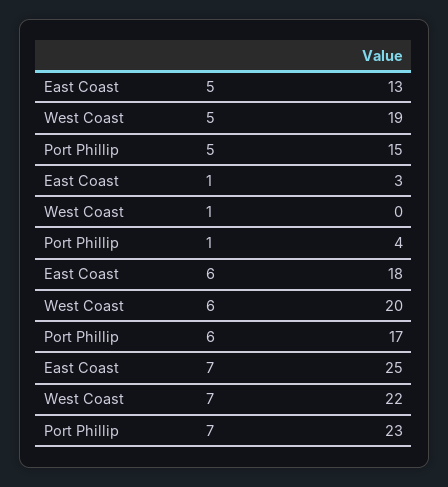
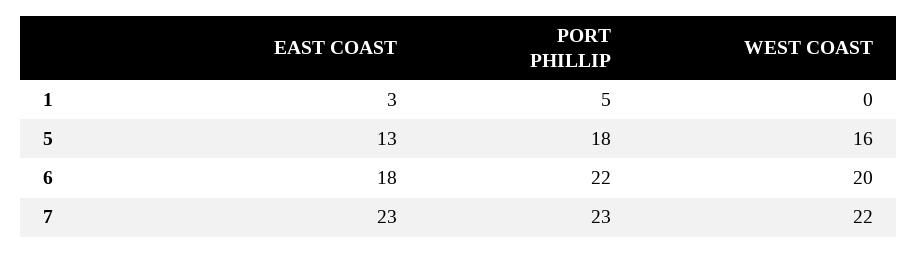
West Coast, 5: 19 -> 16
Port Phillip, 5: 15 -> 18
Port Phillip, 1: 4 -> 5
Port Phillip, 6: 17 -> 22
East Coast, 7: 25 -> 23

